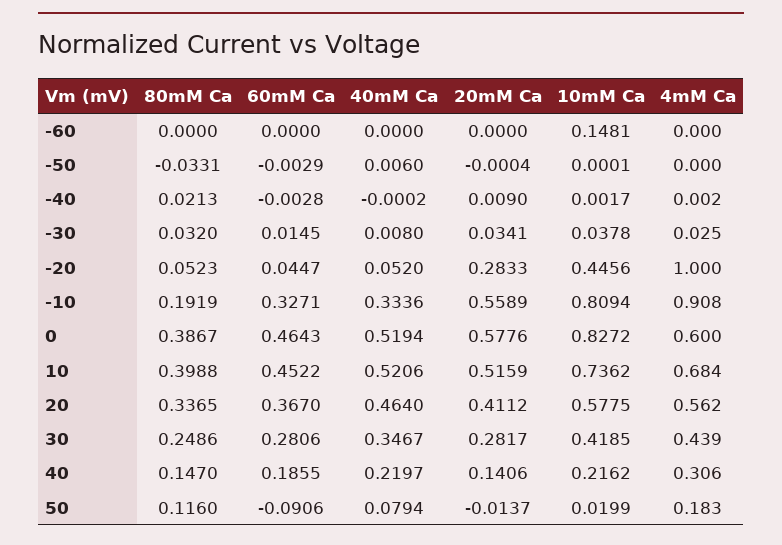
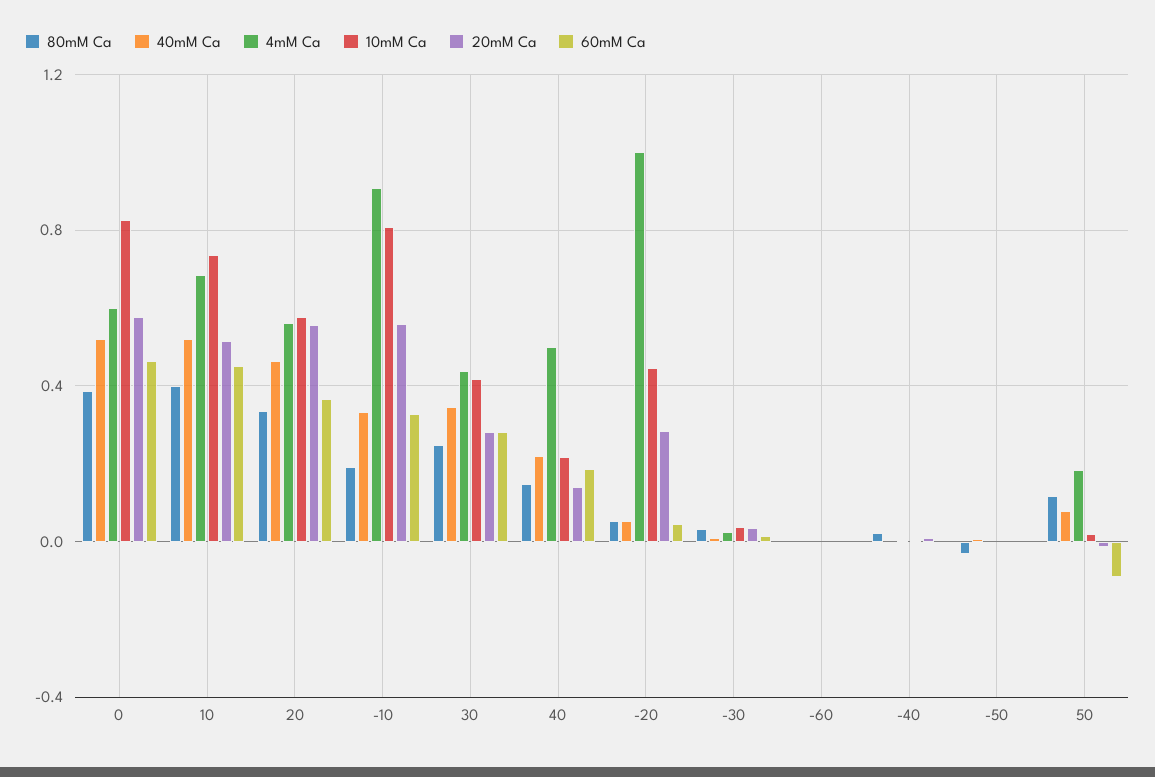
10mM Ca, -60: 0.1481 -> 0
20mM Ca, 20: 0.4112 -> 0.55
4mM Ca, 40: 0.306 -> 0.5

